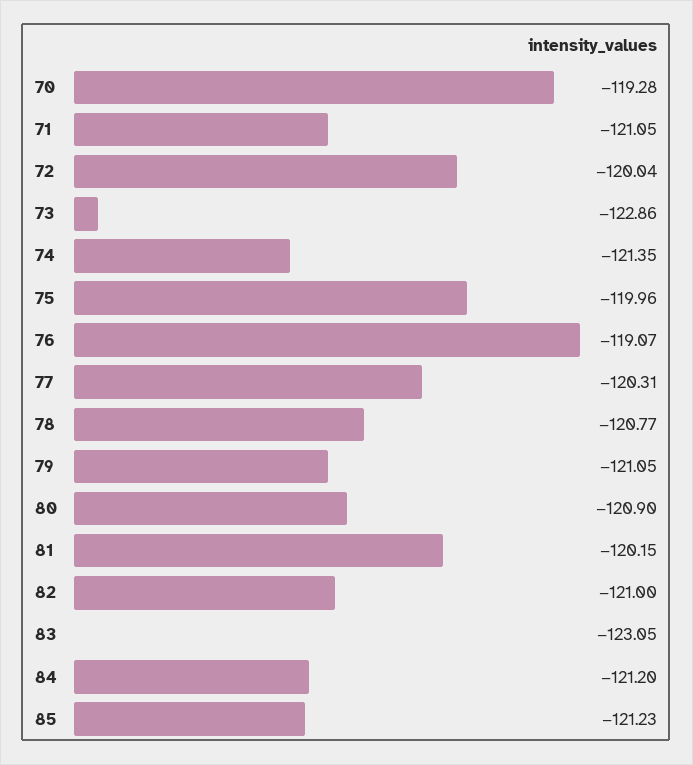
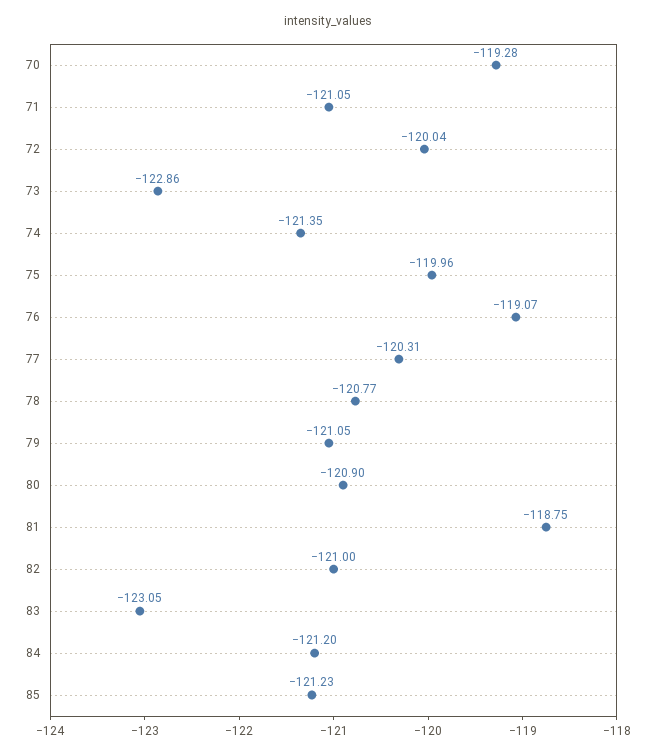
81: -120.15 -> -118.75

